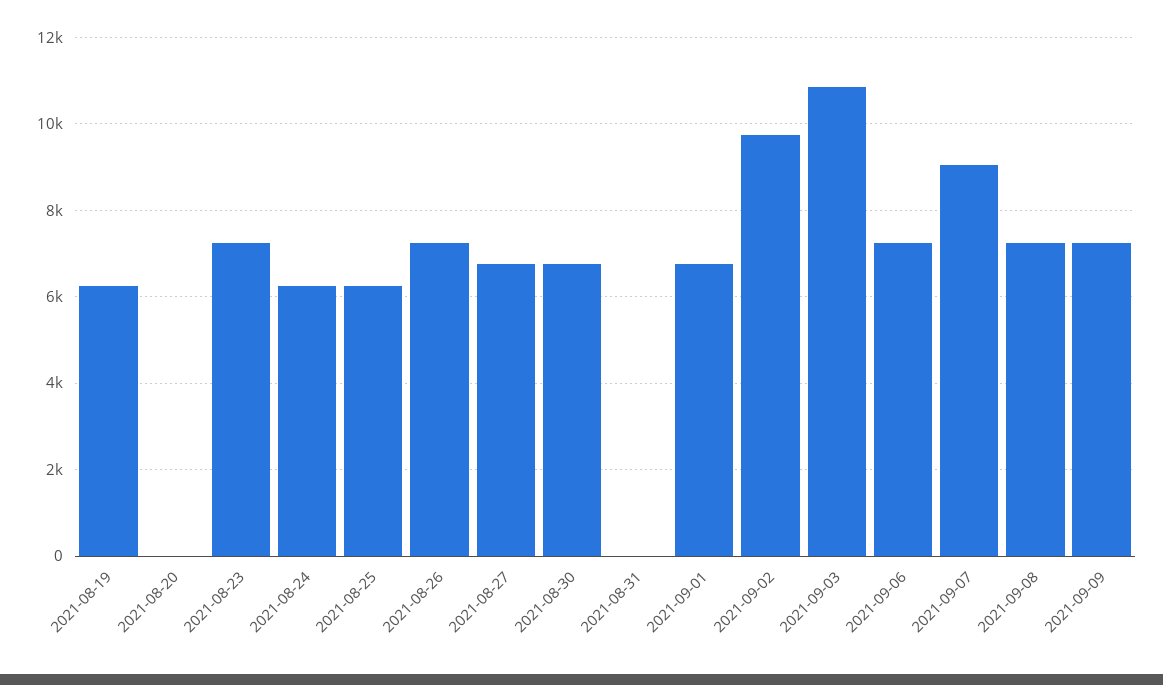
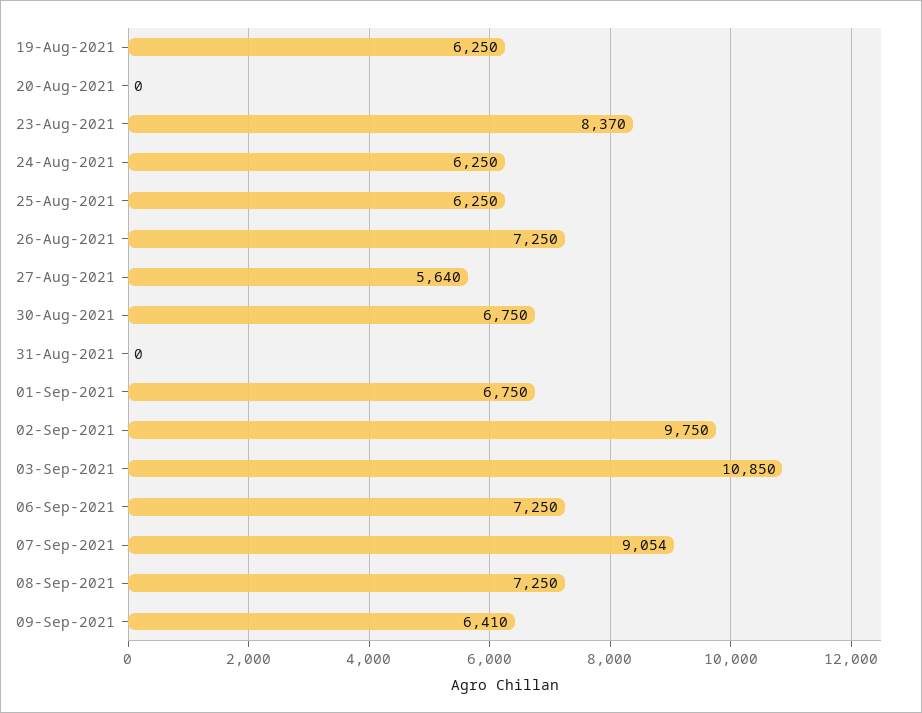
2021-08-23: 7200 -> 8370
2021-08-27: 6800 -> 5640
2021-09-09: 7200 -> 6410

